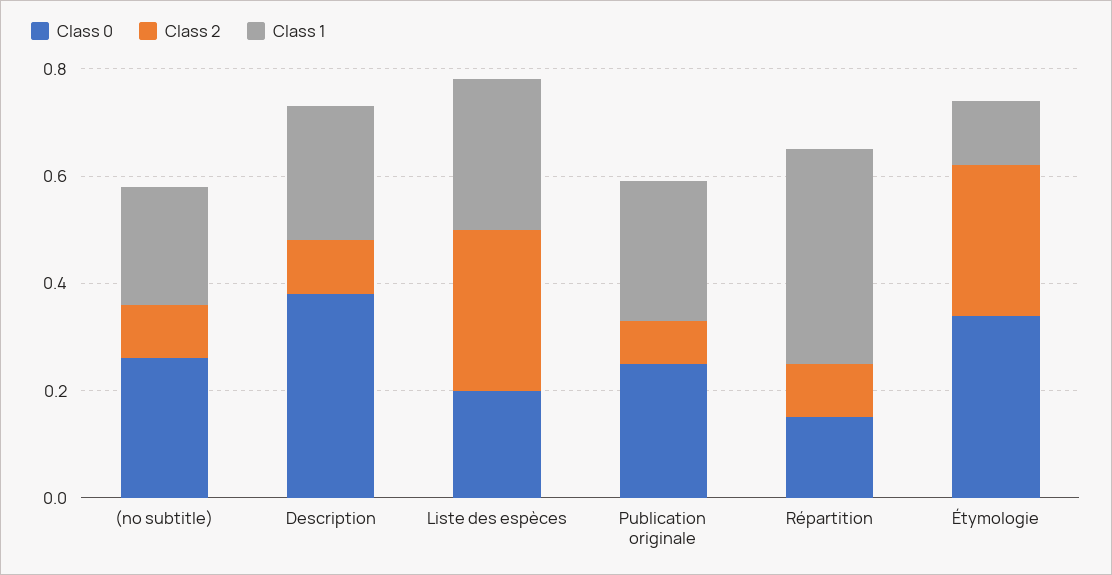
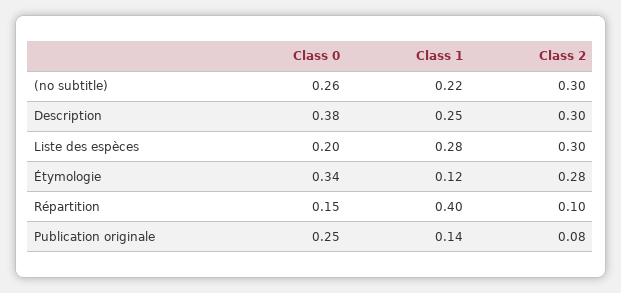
Class 2, (no subtitle): 0.1 -> 0.3
Class 2, Description: 0.1 -> 0.3
Class 1, Publication originale: 0.25 -> 0.14

